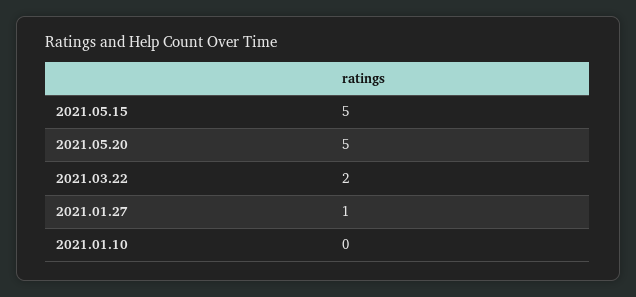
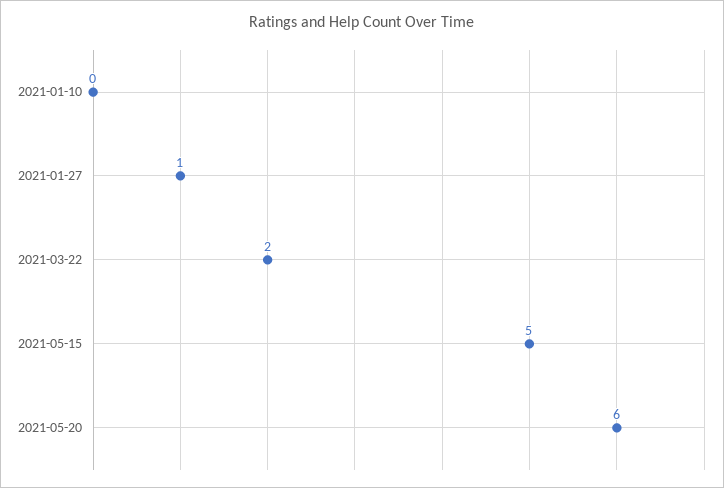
2021.05.20: 5 -> 6

